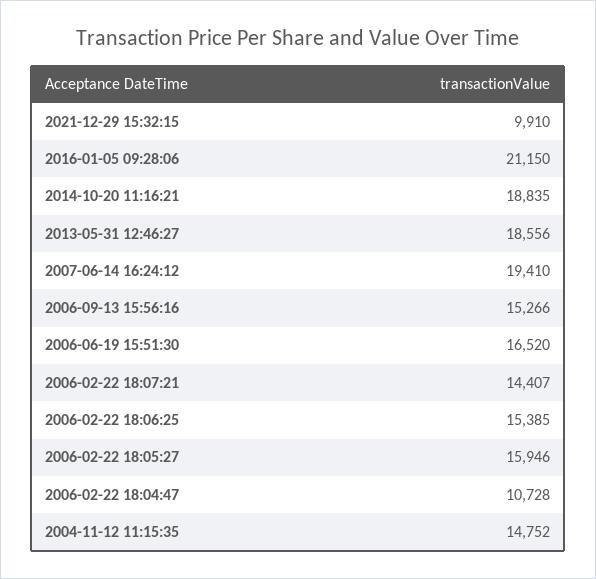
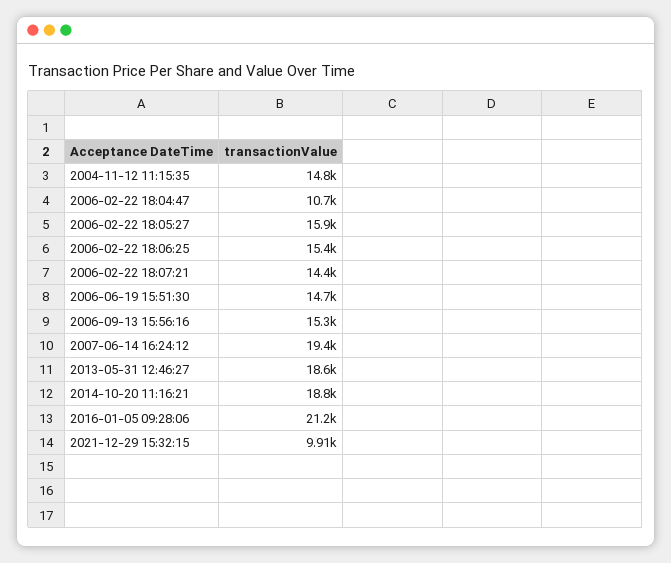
2006-06-19 15:51:30: 16520 -> 14700

